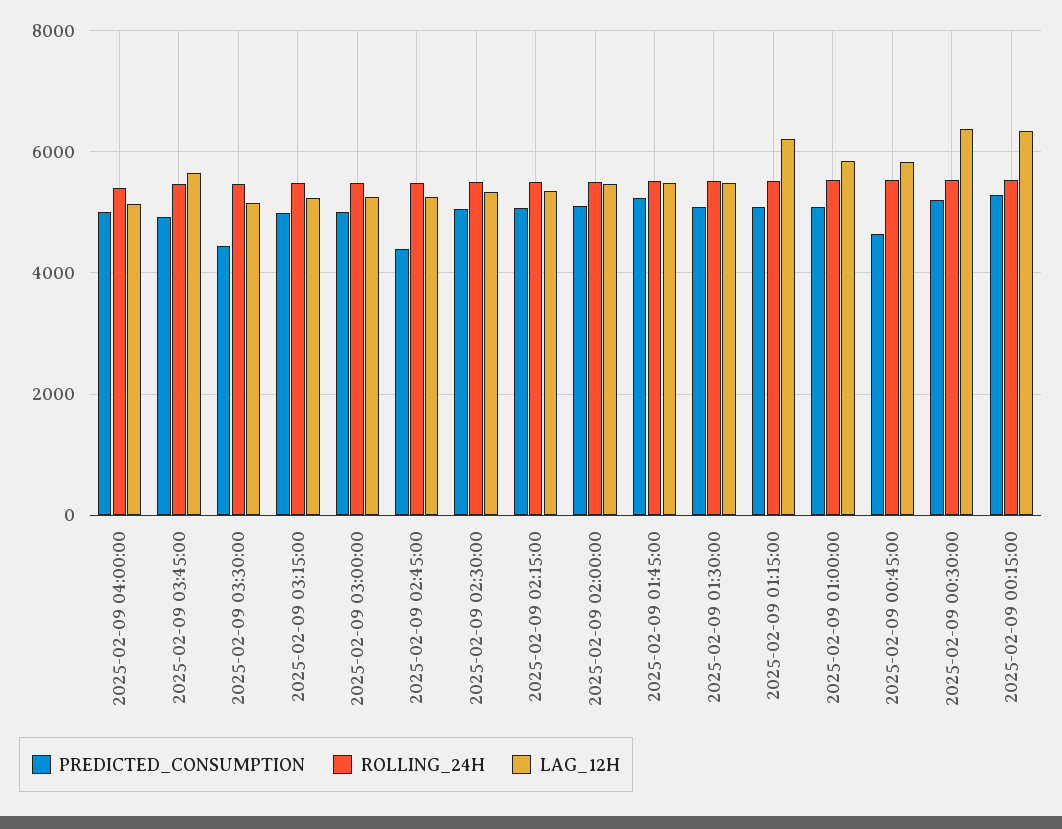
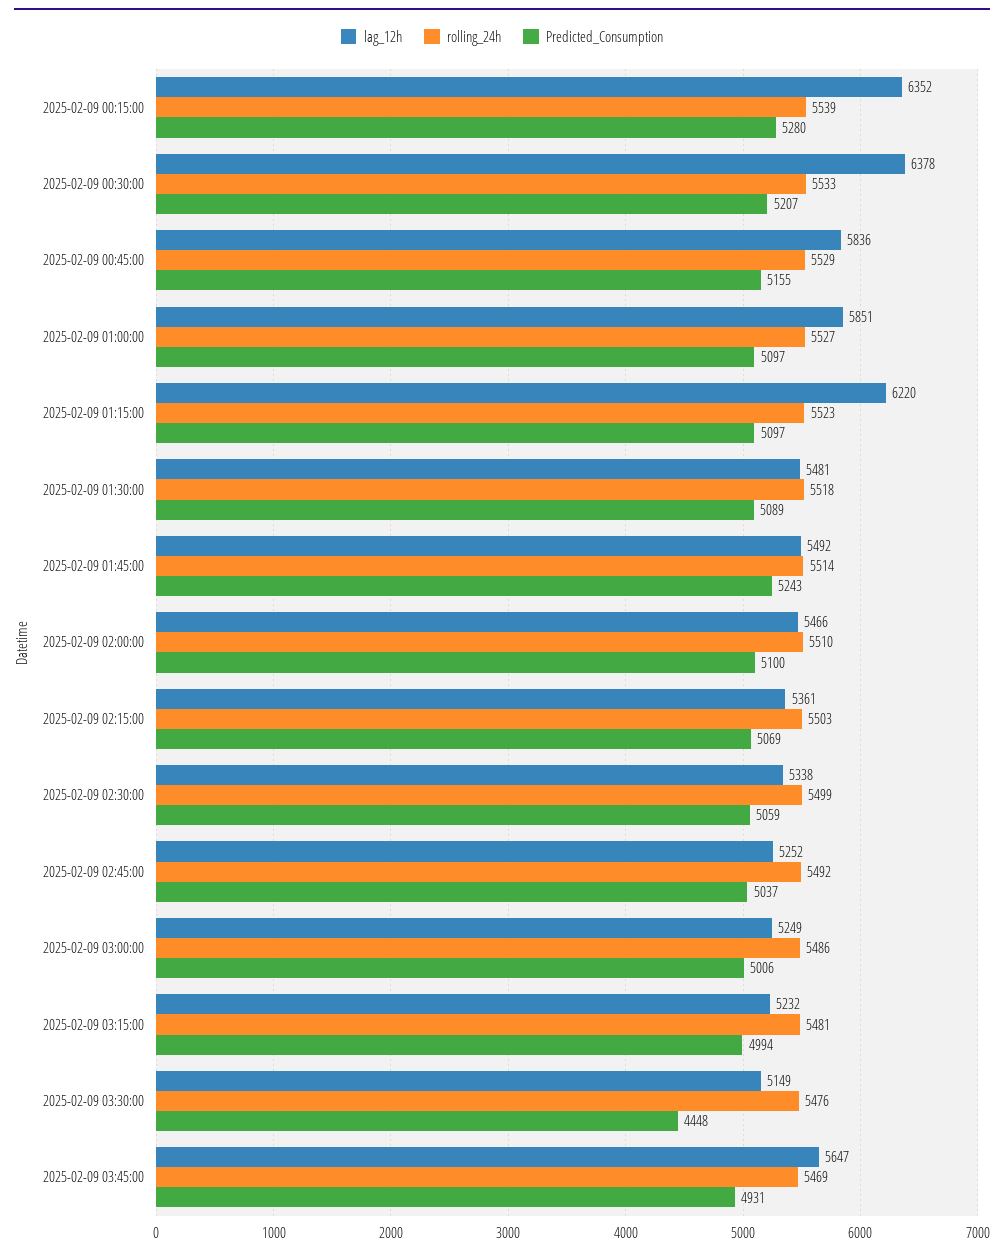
PREDICTED_CONSUMPTION, 2025-02-09 04:00:00: 5000 -> none
ROLLING_24H, 2025-02-09 04:00:00: 5400 -> none
LAG_12H, 2025-02-09 04:00:00: 5200 -> none
PREDICTED_CONSUMPTION, 2025-02-09 02:45:00: 4400 -> 5037
PREDICTED_CONSUMPTION, 2025-02-09 00:45:00: 4600 -> 5155

